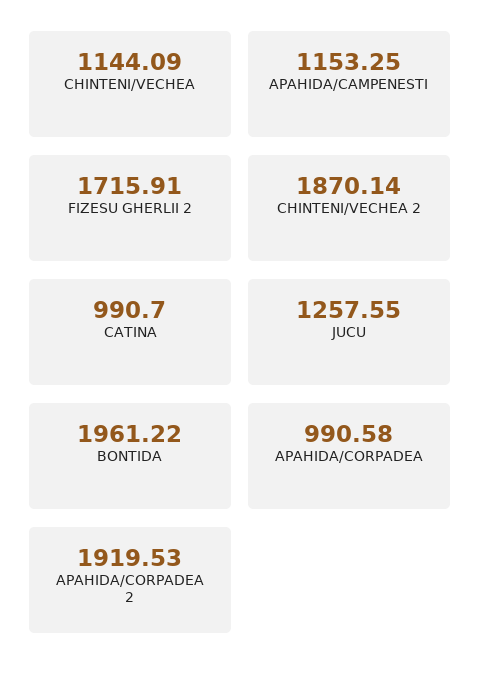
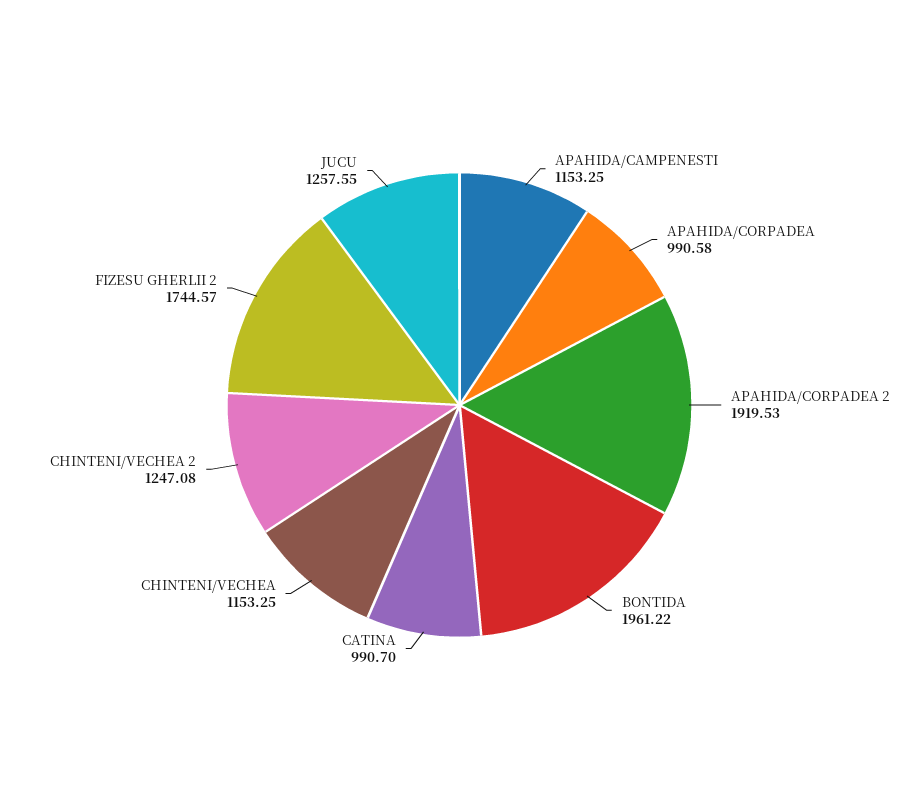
CHINTENI/VECHEA: 1144.09 -> 1153.25
FIZESU GHERLII 2: 1715.91 -> 1744.57
CHINTENI/VECHEA 2: 1870.14 -> 1247.08

